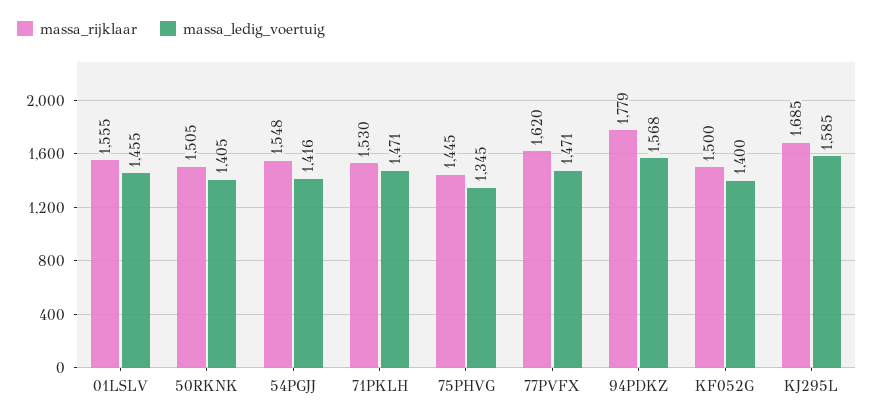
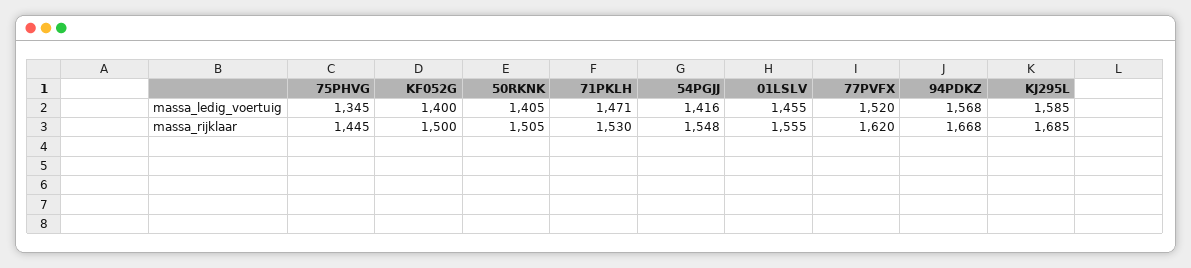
massa_ledig_voertuig, 77PVFX: 1471 -> 1520
massa_rijklaar, 94PDKZ: 1779 -> 1668

